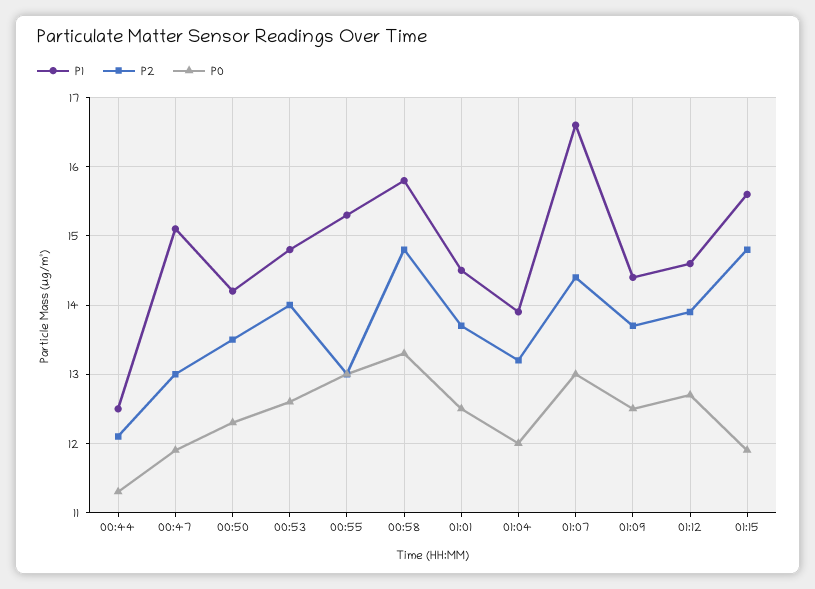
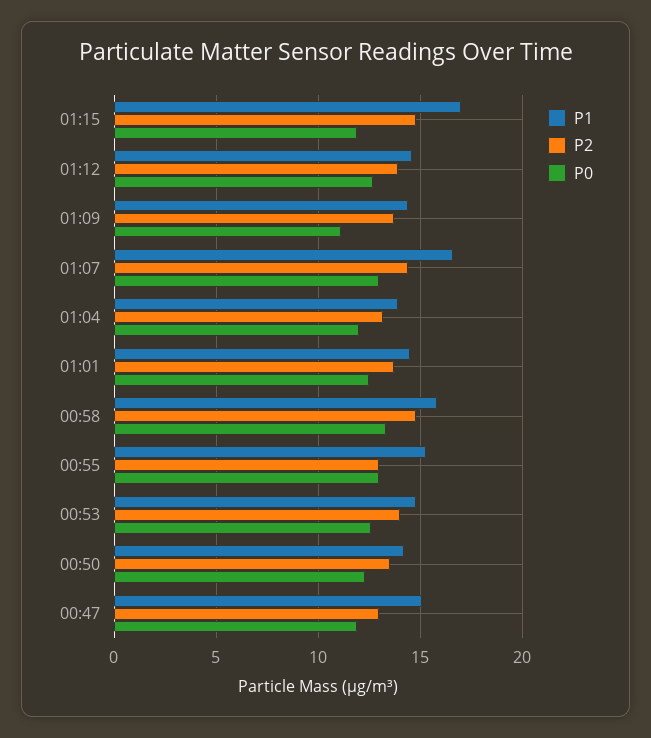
P1, 00:44: 12.5 -> none
P2, 00:44: 12.1 -> none
P0, 00:44: 11.3 -> none
P0, 01:09: 12.5 -> 11
P1, 01:15: 15.6 -> 17

